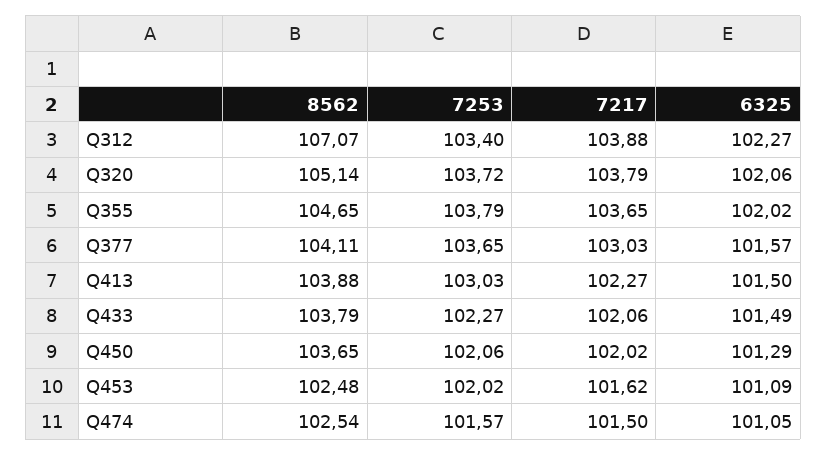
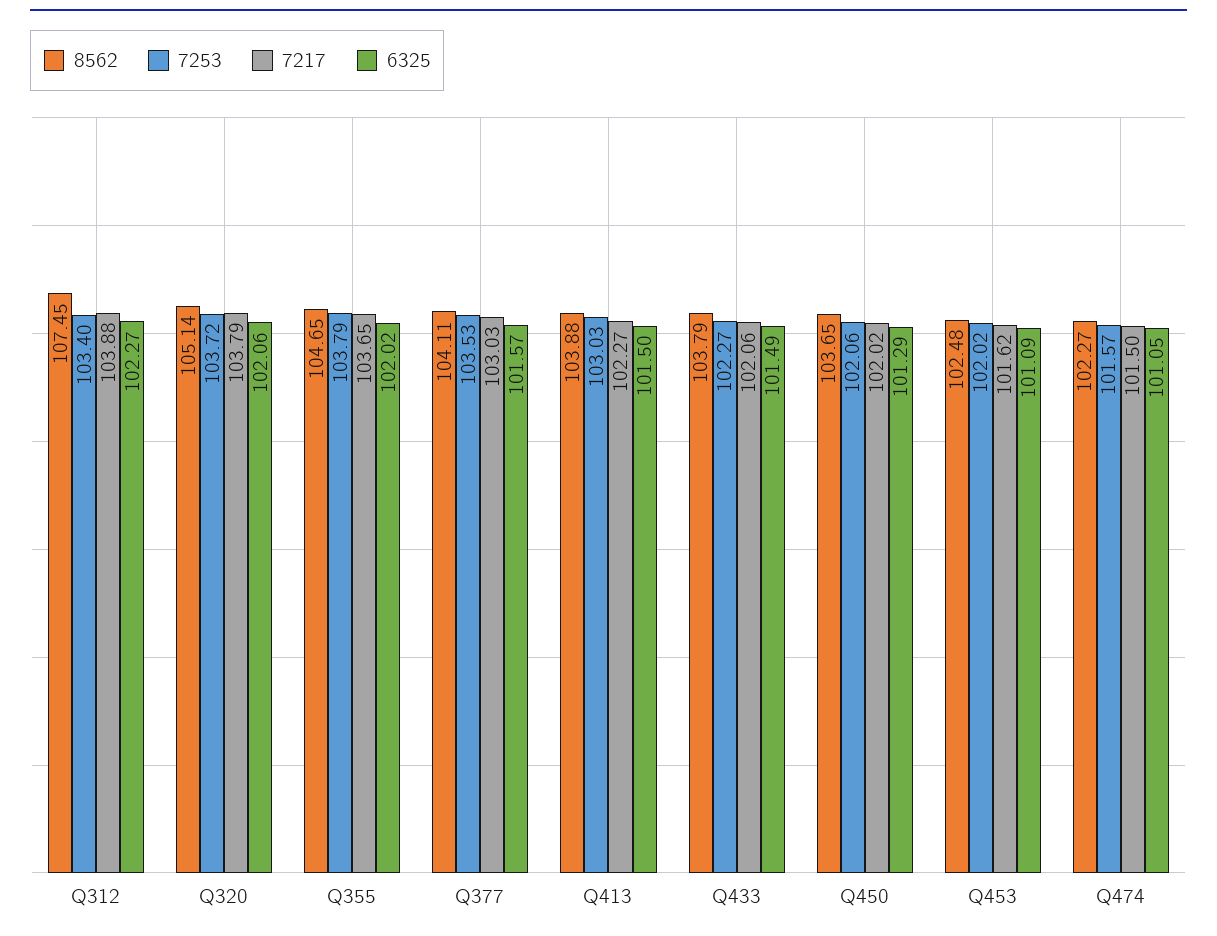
8562, Q312: 107.07 -> 107.45
7253, Q377: 103.65 -> 103.53
8562, Q474: 102.54 -> 102.27

